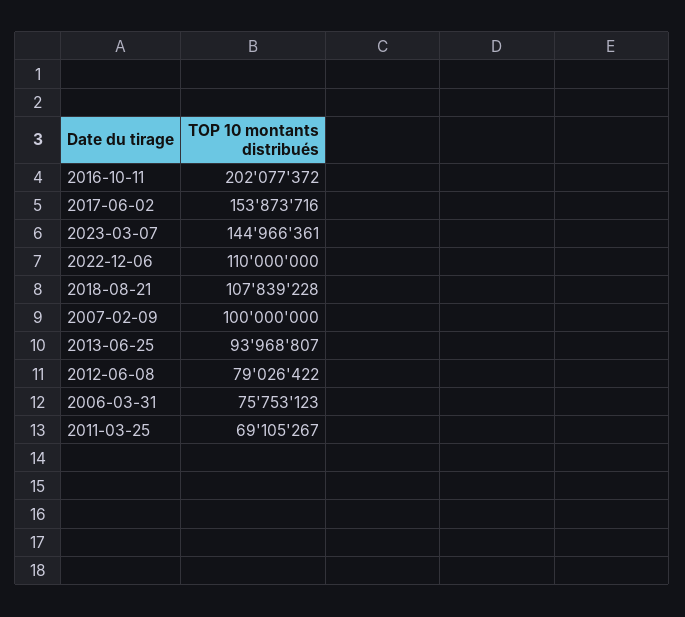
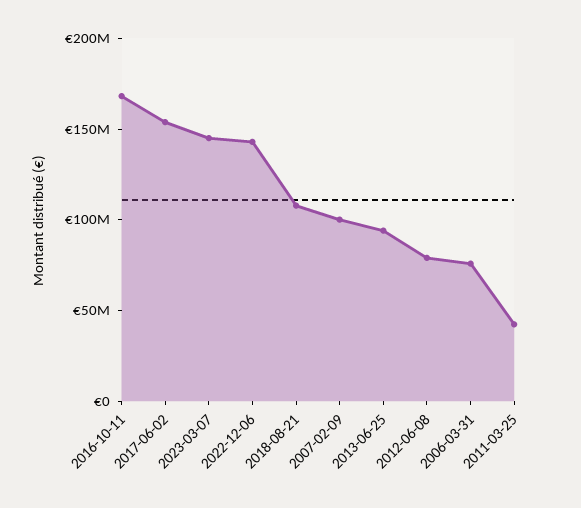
2016-10-11: 202077372 -> 170000000
2022-12-06: 110000000 -> 140000000
2011-03-25: 69105267 -> 40000000

